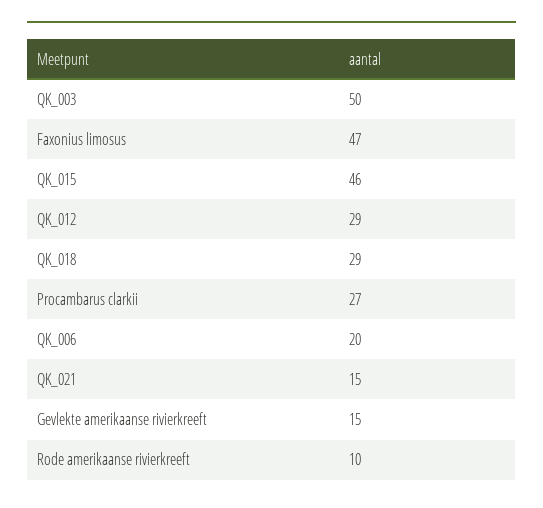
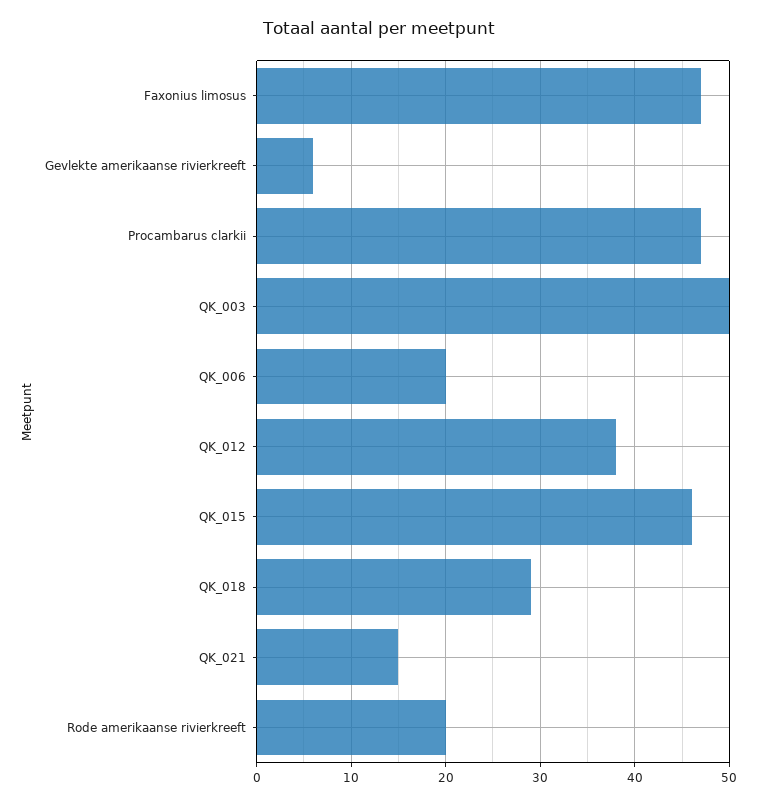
QK_012: 29 -> 38
Procambarus clarkii: 27 -> 47
Gevlekte amerikaanse rivierkreeft: 15 -> 6
Rode amerikaanse rivierkreeft: 10 -> 20

